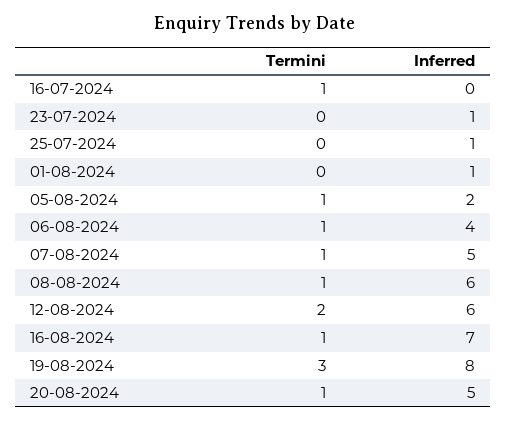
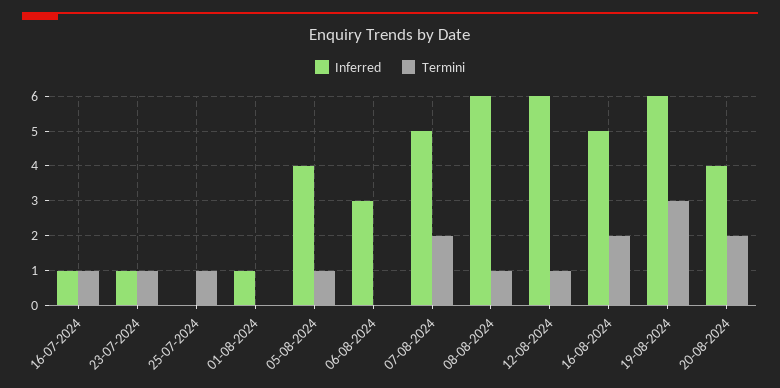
Inferred, 16-07-2024: 0 -> 1
Termini, 23-07-2024: 0 -> 1
Termini, 25-07-2024: 0 -> 1
Inferred, 25-07-2024: 1 -> 0
Inferred, 05-08-2024: 2 -> 4
Termini, 06-08-2024: 1 -> 0
Inferred, 06-08-2024: 4 -> 3
Termini, 07-08-2024: 1 -> 2
Termini, 12-08-2024: 2 -> 1
Termini, 16-08-2024: 1 -> 2
Inferred, 16-08-2024: 7 -> 5
Inferred, 19-08-2024: 8 -> 6
Termini, 20-08-2024: 1 -> 2
Inferred, 20-08-2024: 5 -> 4

